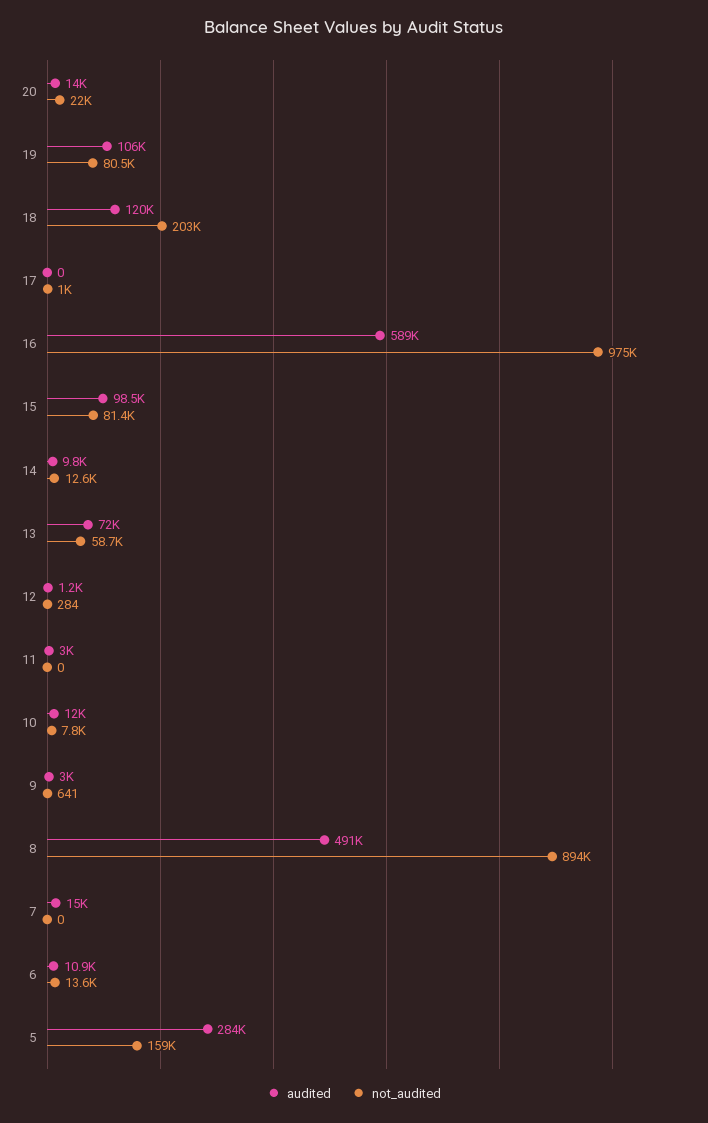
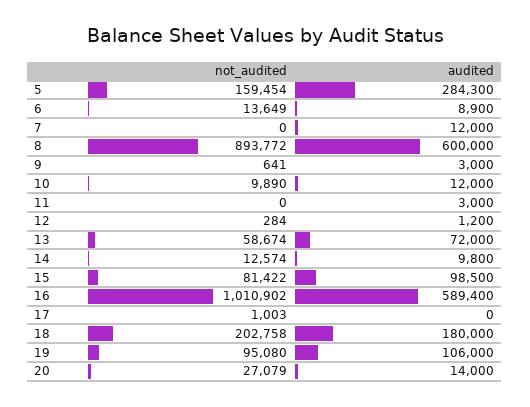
not_audited, 20: 22000 -> 27079
not_audited, 19: 80500 -> 95080
audited, 18: 120000 -> 180000
not_audited, 16: 975000 -> 1010902
not_audited, 10: 7800 -> 9890
audited, 8: 491000 -> 600000
audited, 7: 15000 -> 12000
audited, 6: 10900 -> 8900

